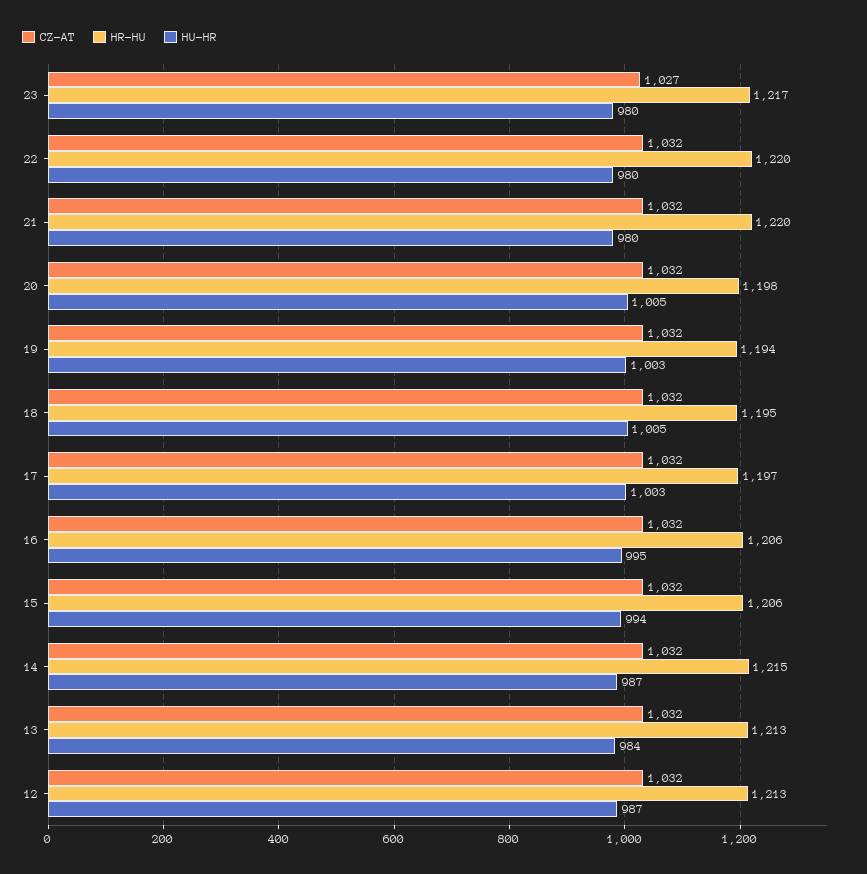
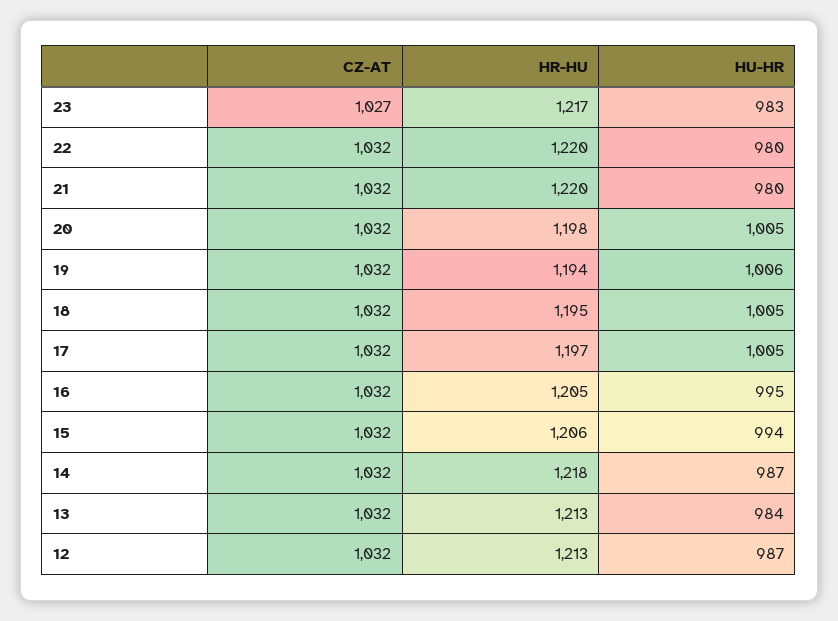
HU-HR, 23: 980 -> 983
HU-HR, 19: 1003 -> 1006
HU-HR, 17: 1003 -> 1005
HR-HU, 16: 1206 -> 1205
HR-HU, 14: 1215 -> 1218

